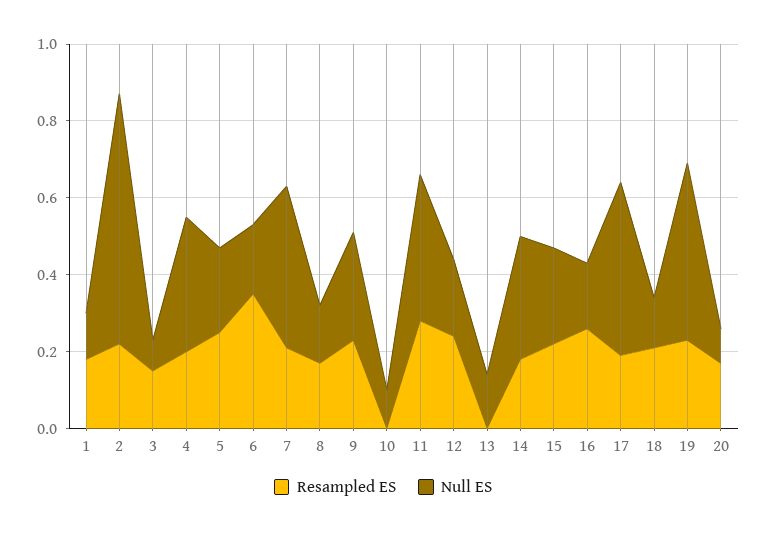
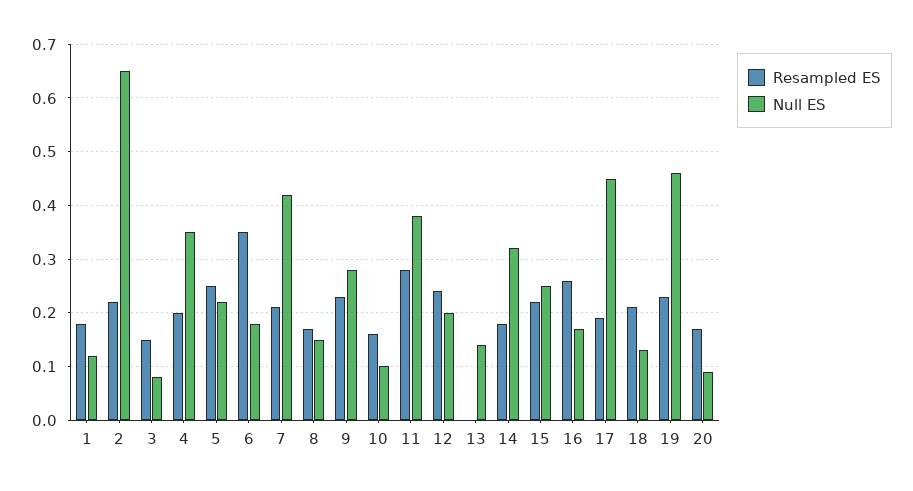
Resampled ES, 10: 0 -> 0.15

